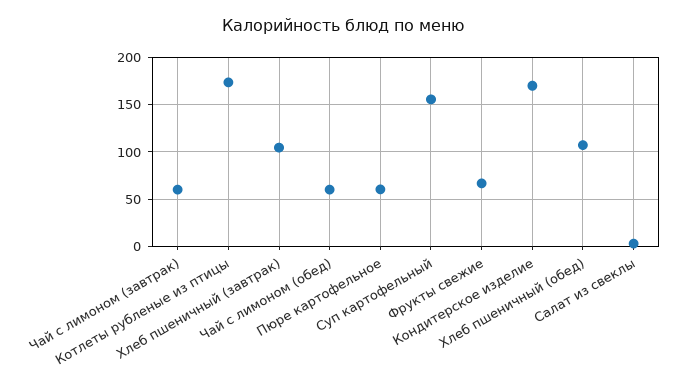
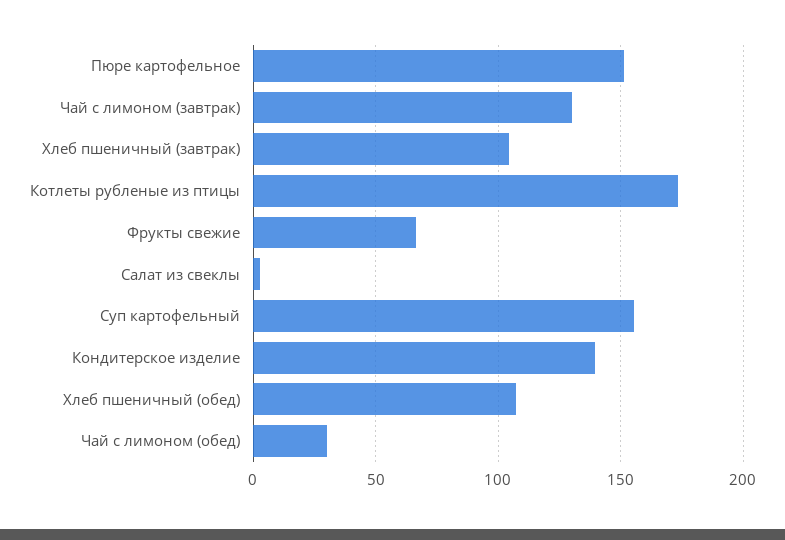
Чай с лимоном (завтрак): 60 -> 130
Чай с лимоном (обед): 60 -> 30
Пюре картофельное: 60 -> 150
Кондитерское изделие: 170 -> 140

